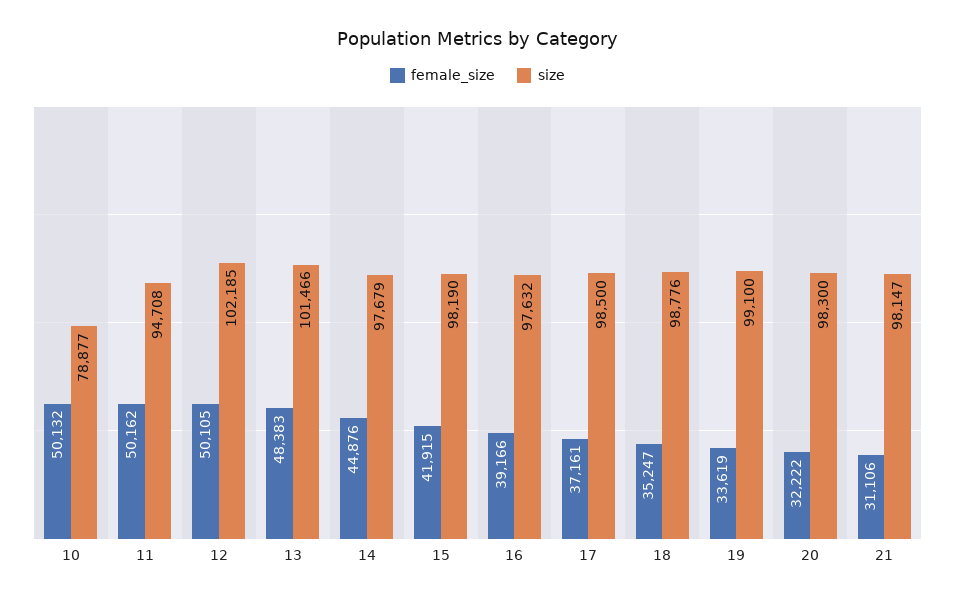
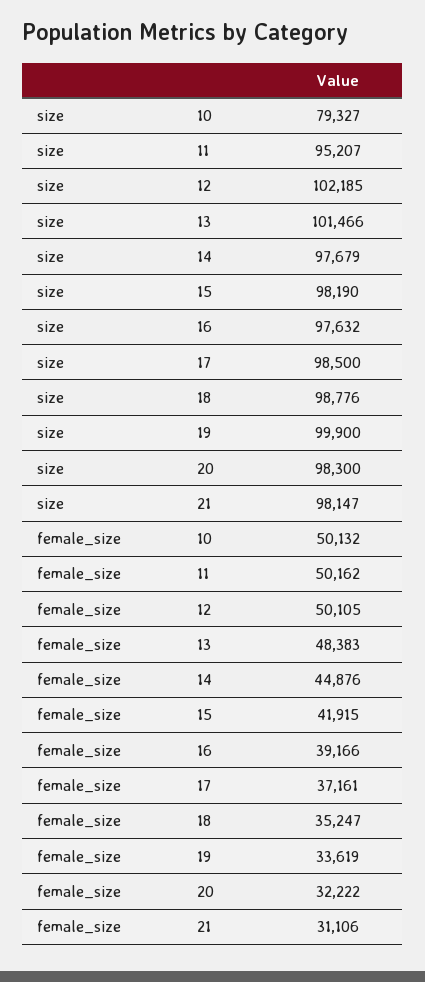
size, 10: 78877 -> 79327
size, 11: 94708 -> 95207
size, 19: 99100 -> 99900

